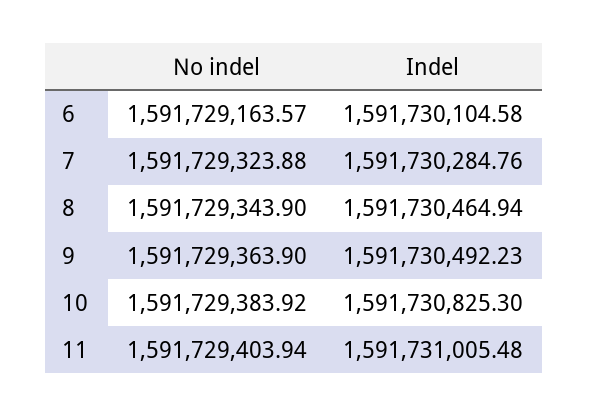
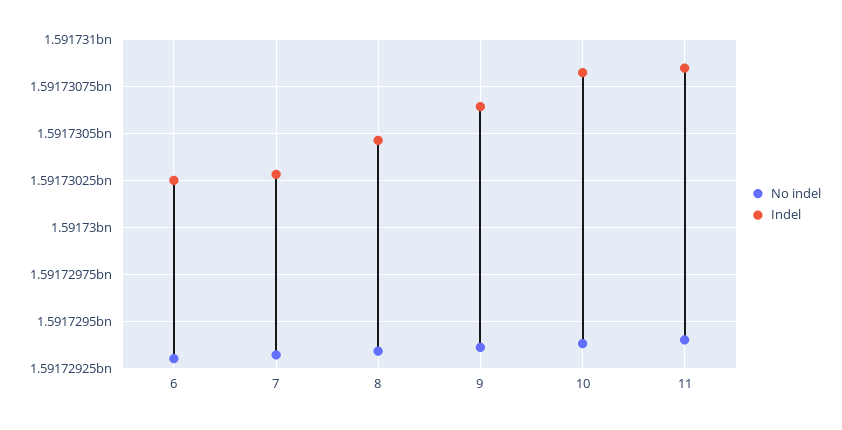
No indel, 6: 1591729163.57 -> 1591729300
Indel, 6: 1591730104.58 -> 1591730250
Indel, 9: 1591730492.23 -> 1591730650
Indel, 11: 1591731005.48 -> 1591730850

